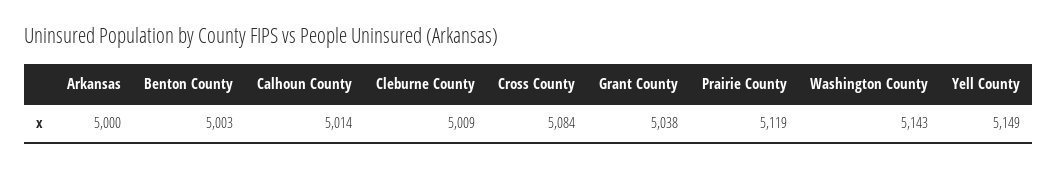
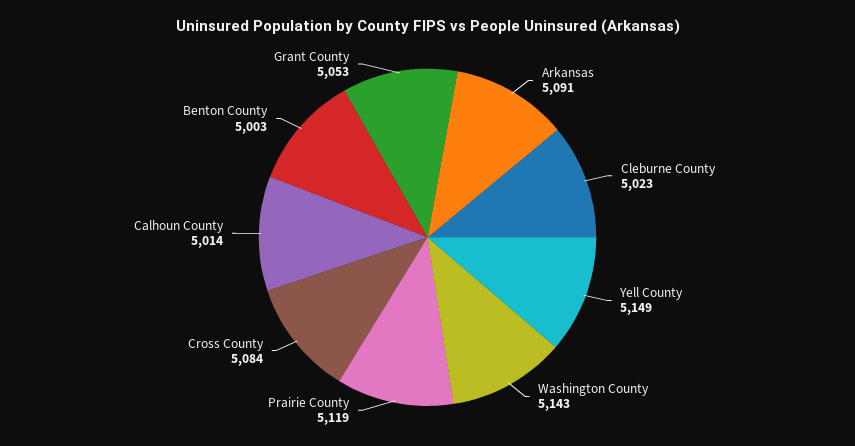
Arkansas: 5000 -> 5091
Cleburne County: 5009 -> 5023
Grant County: 5038 -> 5053

